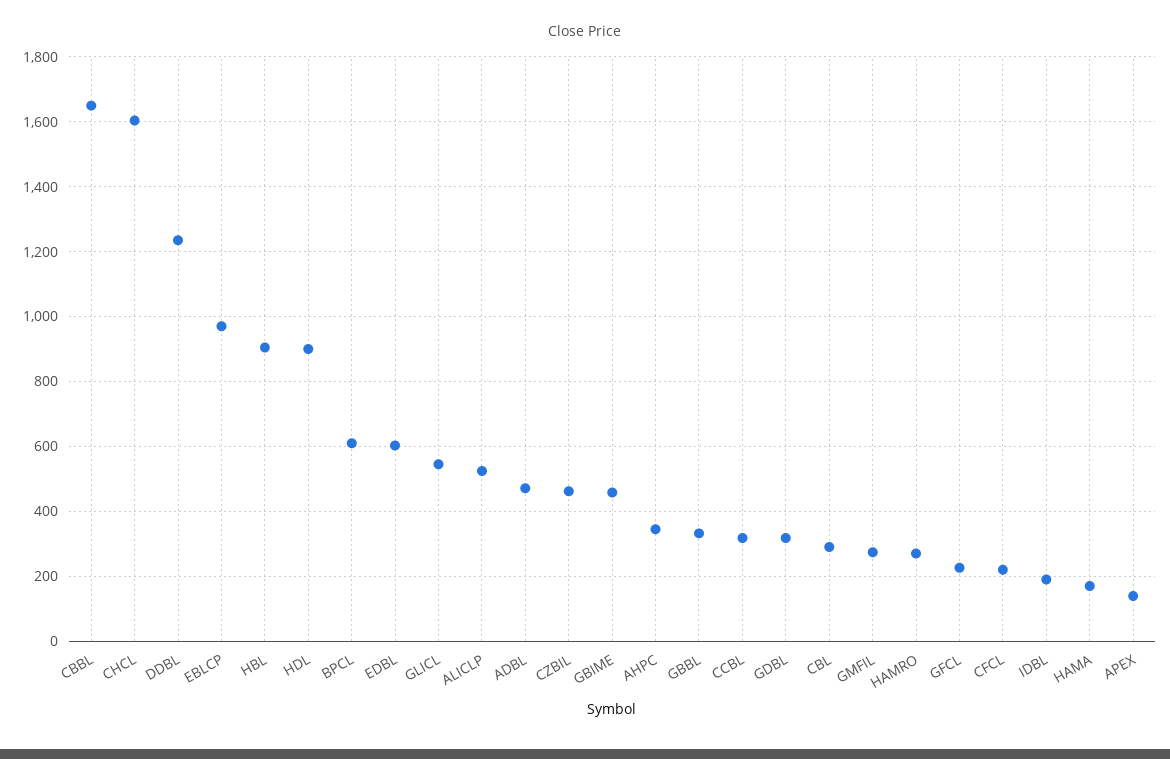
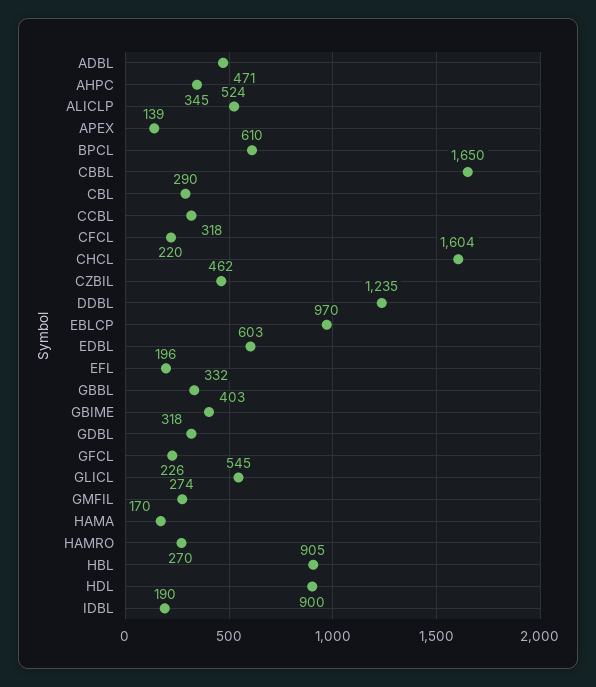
GBIME: 460 -> 403
EFL: none -> 196

